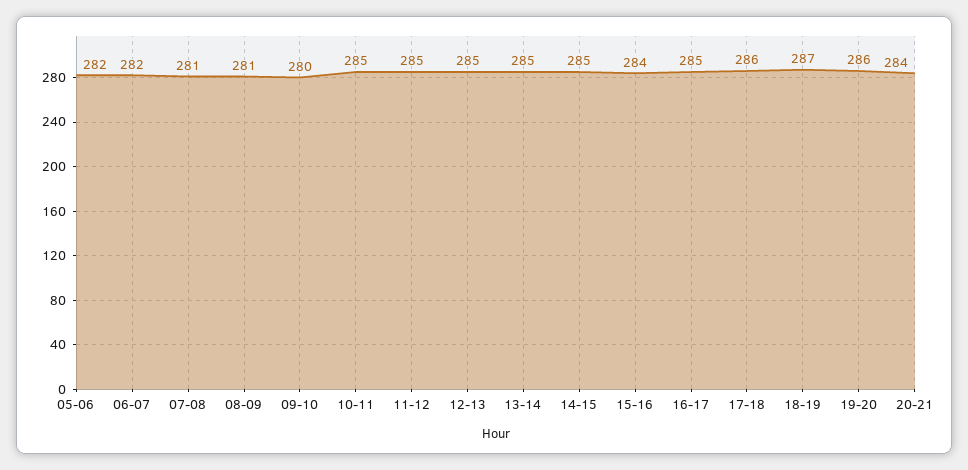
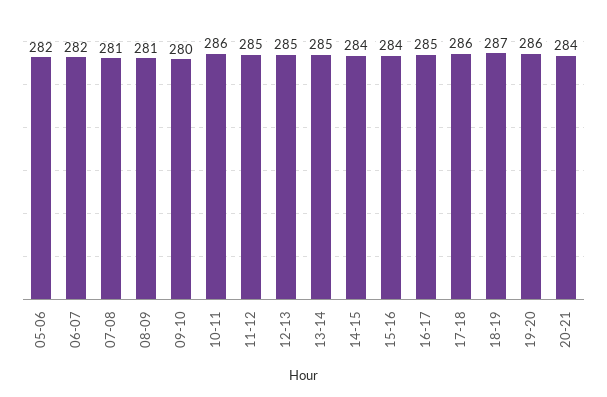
10-11: 285 -> 286
14-15: 285 -> 284

